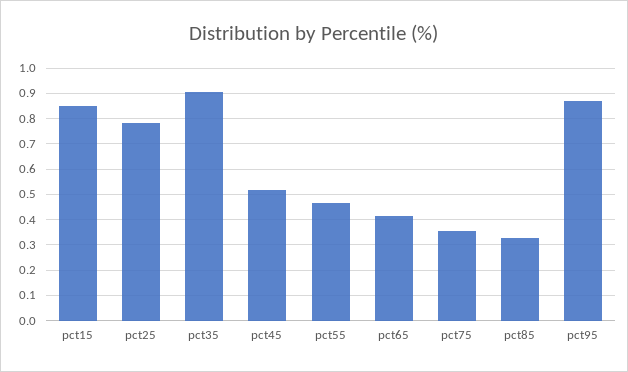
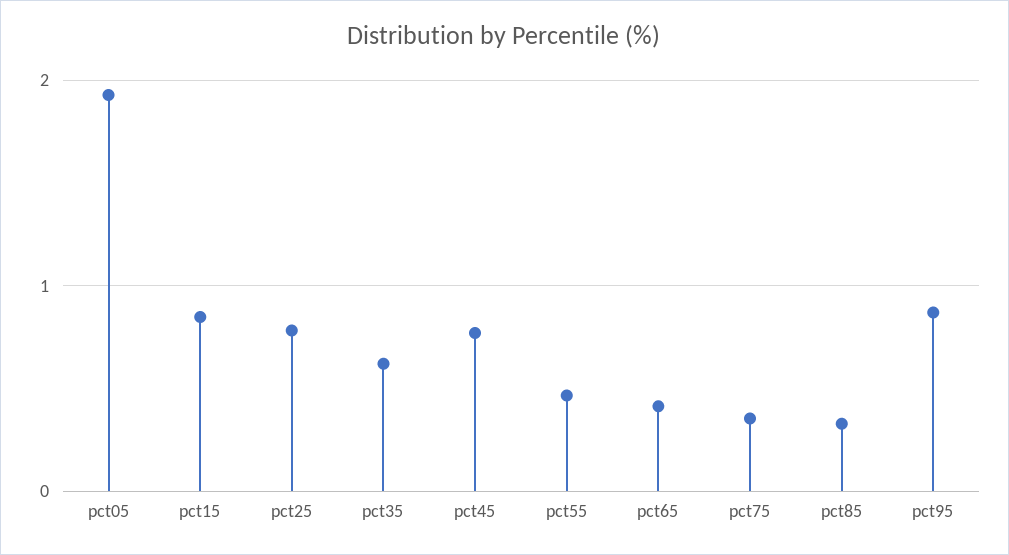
pct35: 0.9 -> 0.6
pct45: 0.525 -> 0.8
pct05: none -> 1.9

